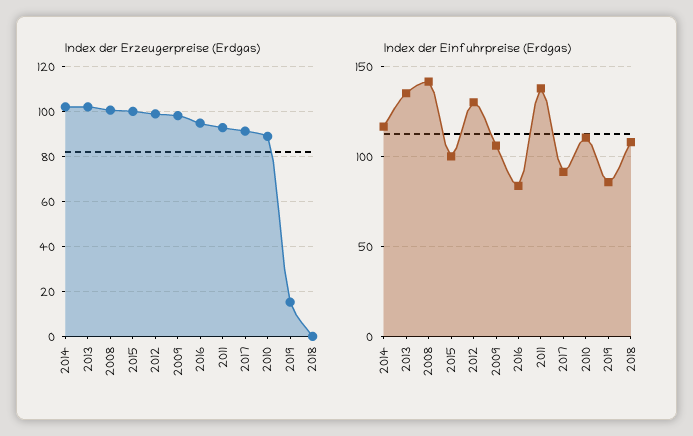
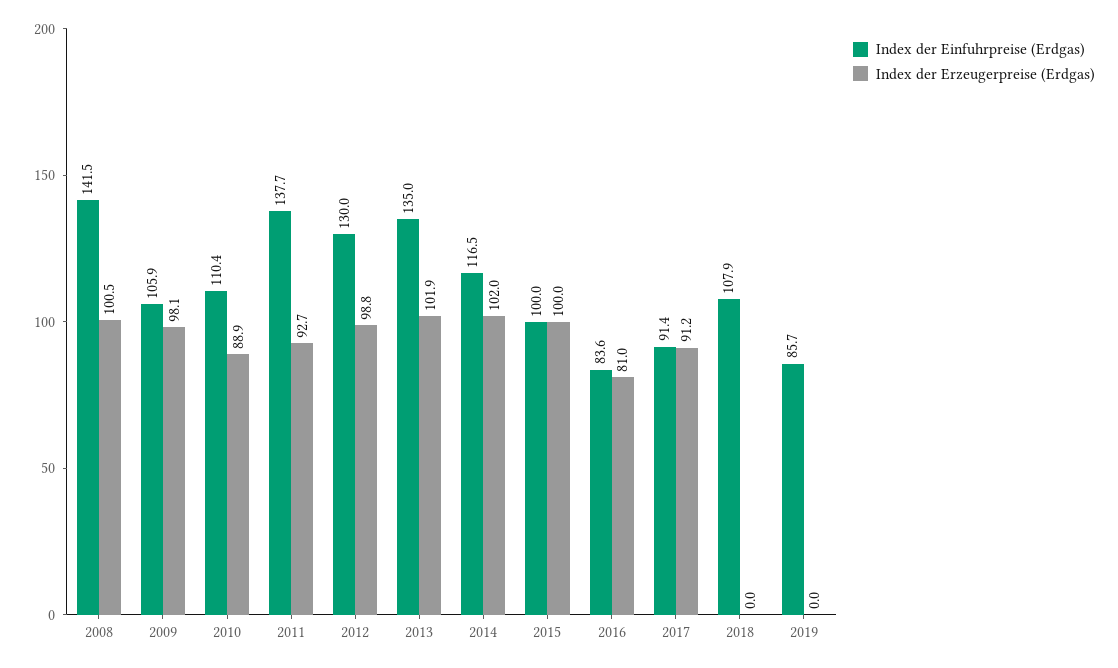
Index der Erzeugerpreise (Erdgas), 2016: 95 -> 81
Index der Erzeugerpreise (Erdgas), 2019: 15 -> 0

